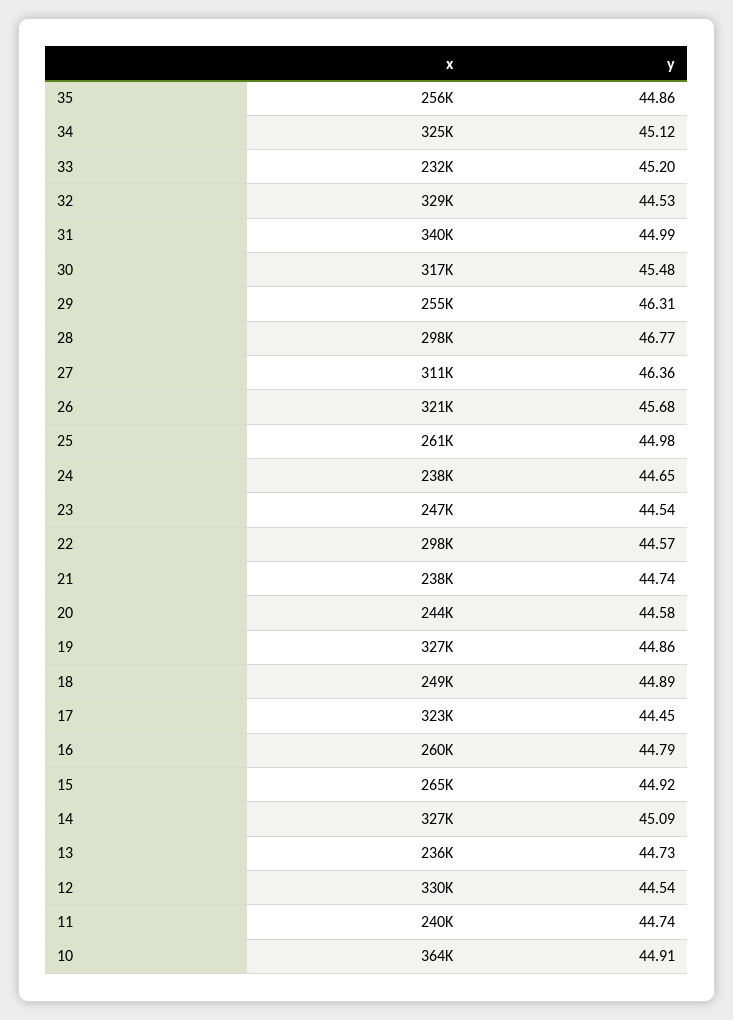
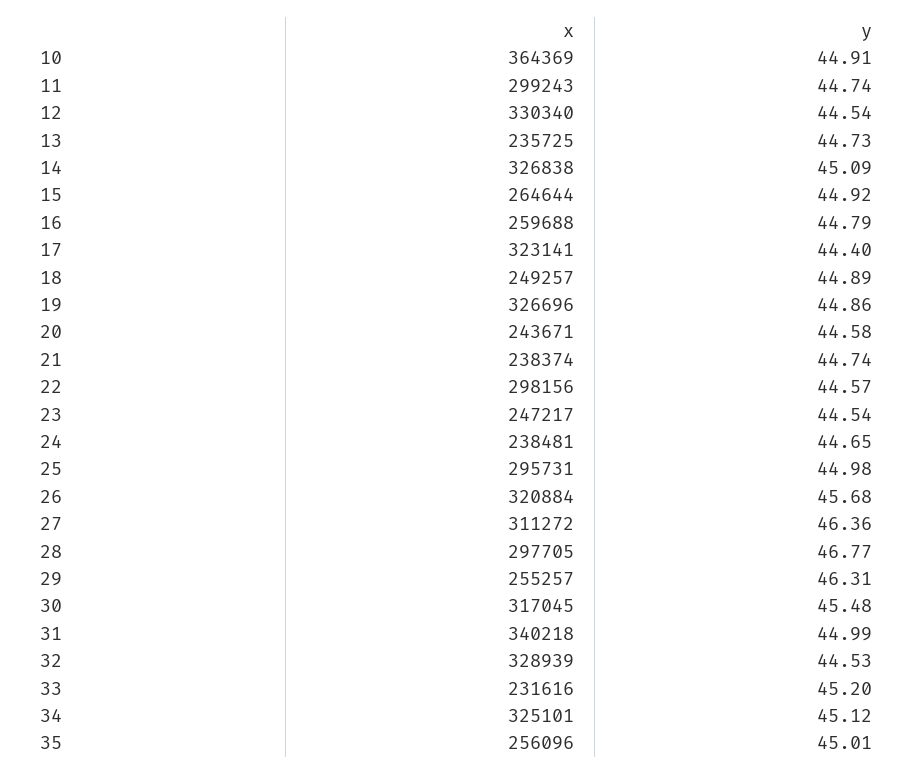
y, 35: 44.86 -> 45.01
x, 25: 261000 -> 295731
y, 17: 44.45 -> 44.4
x, 11: 240000 -> 299243

